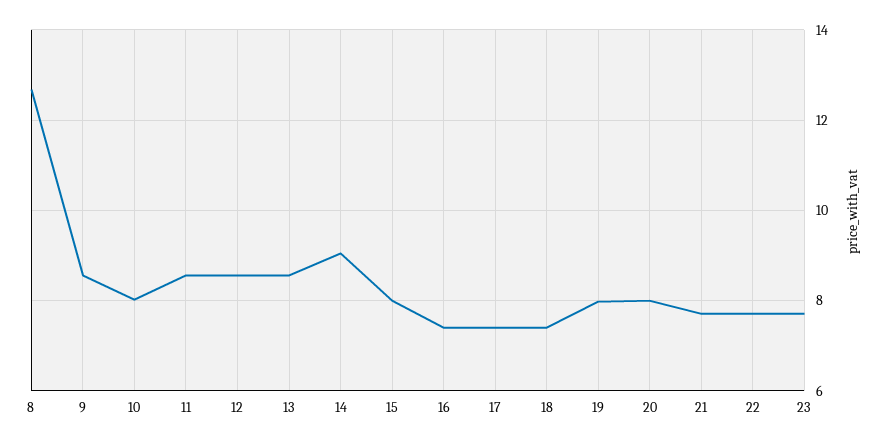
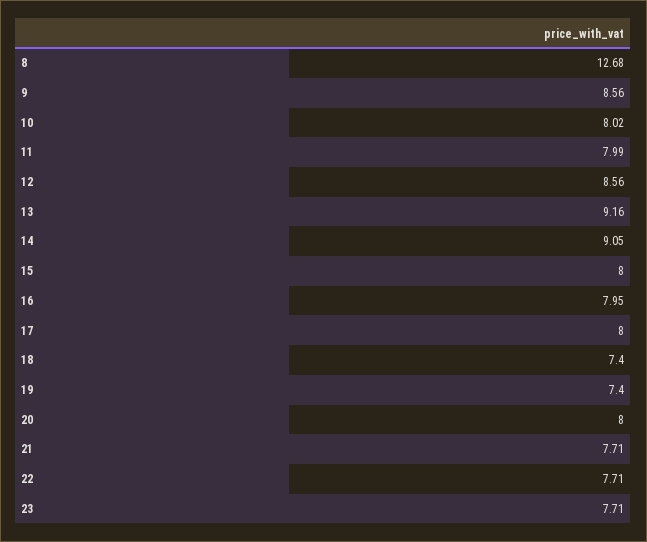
11: 8.6 -> 7.99
13: 8.6 -> 9.16
16: 7.4 -> 7.95
17: 7.4 -> 8
19: 8 -> 7.4

